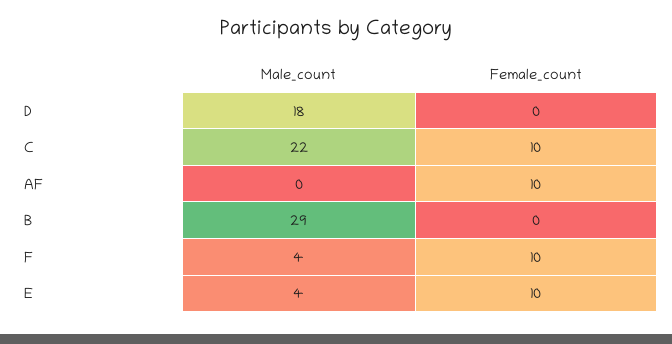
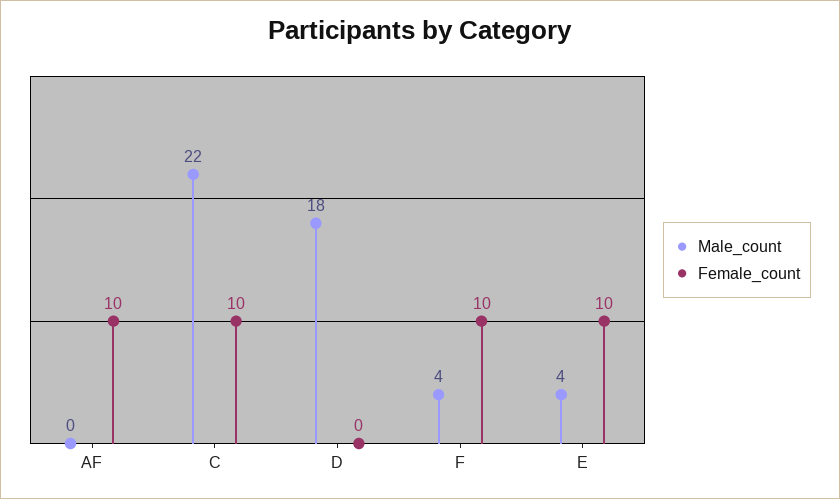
Male_count, B: 29 -> none
Female_count, B: 0 -> none

